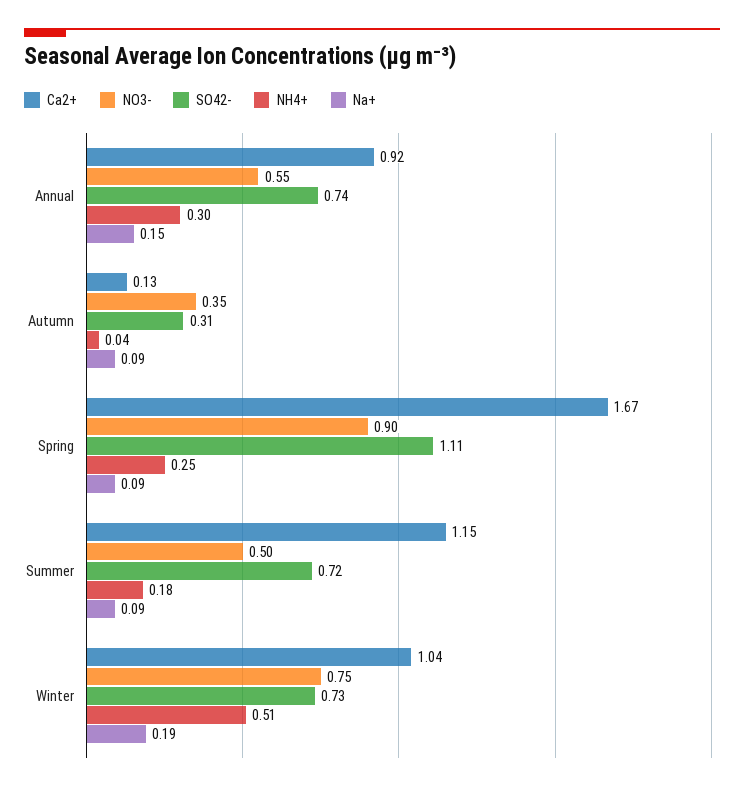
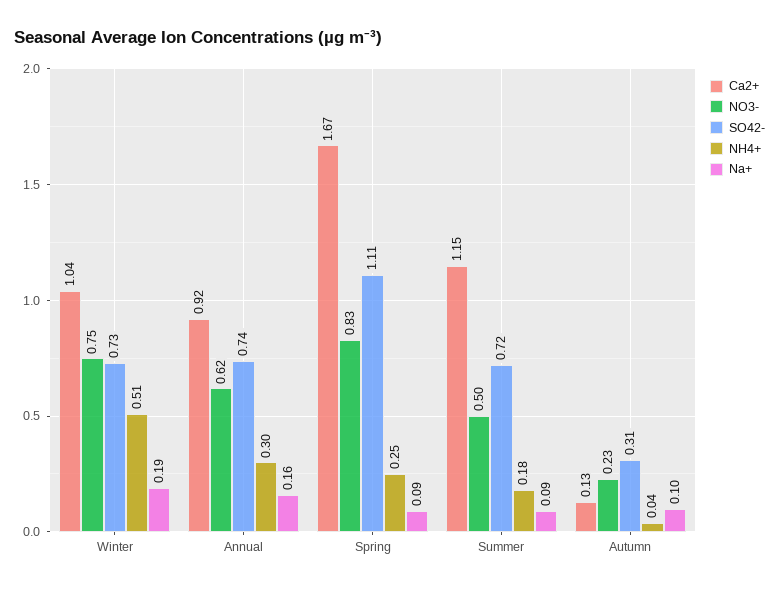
NO3-, Annual: 0.55 -> 0.62
Na+, Annual: 0.15 -> 0.16
NO3-, Autumn: 0.35 -> 0.23
Na+, Autumn: 0.09 -> 0.1
NO3-, Spring: 0.9 -> 0.83

